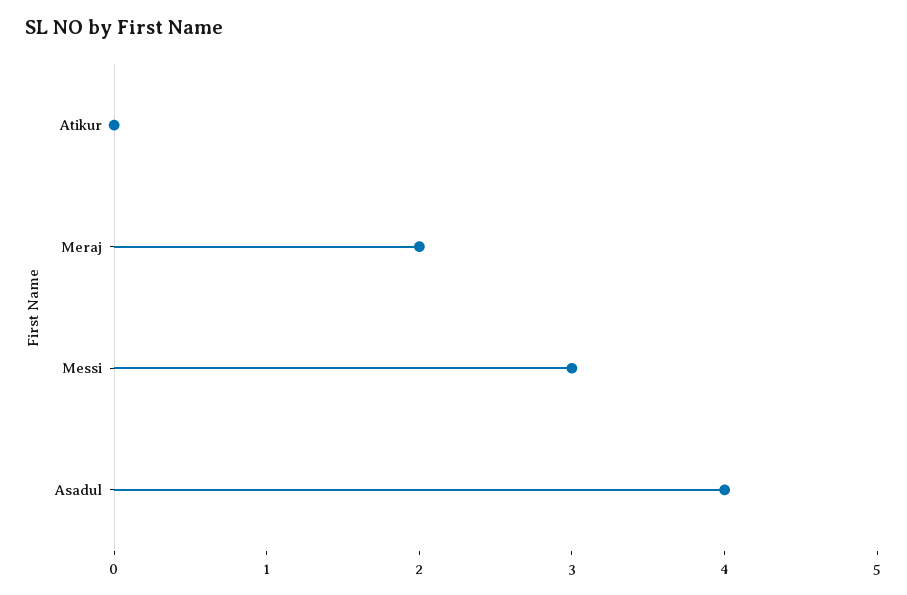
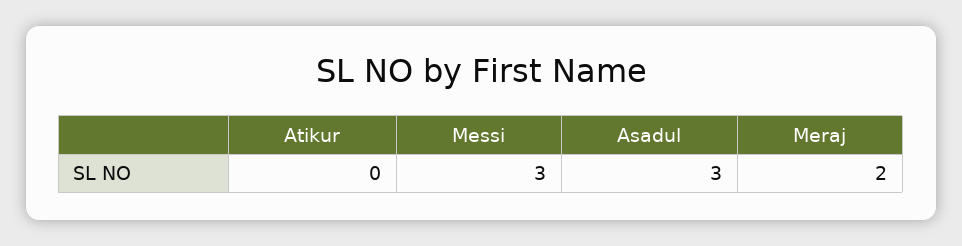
Asadul: 4 -> 3

